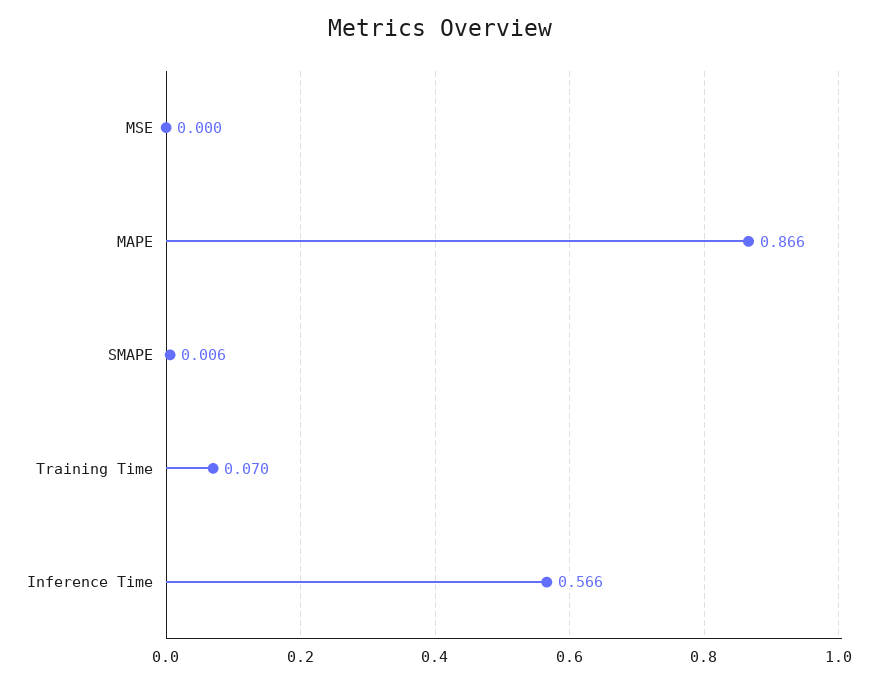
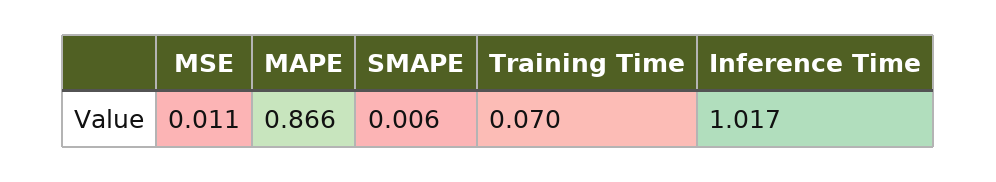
MSE: 0 -> 0.011
Inference Time: 0.566 -> 1.017

